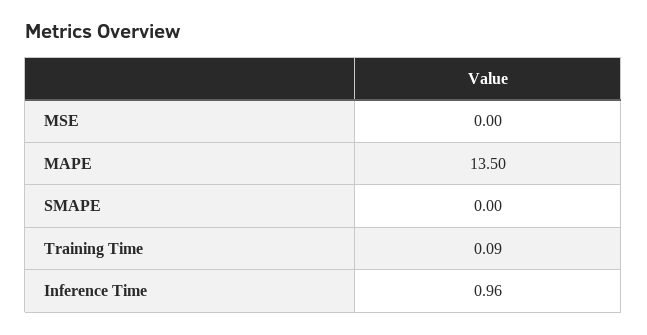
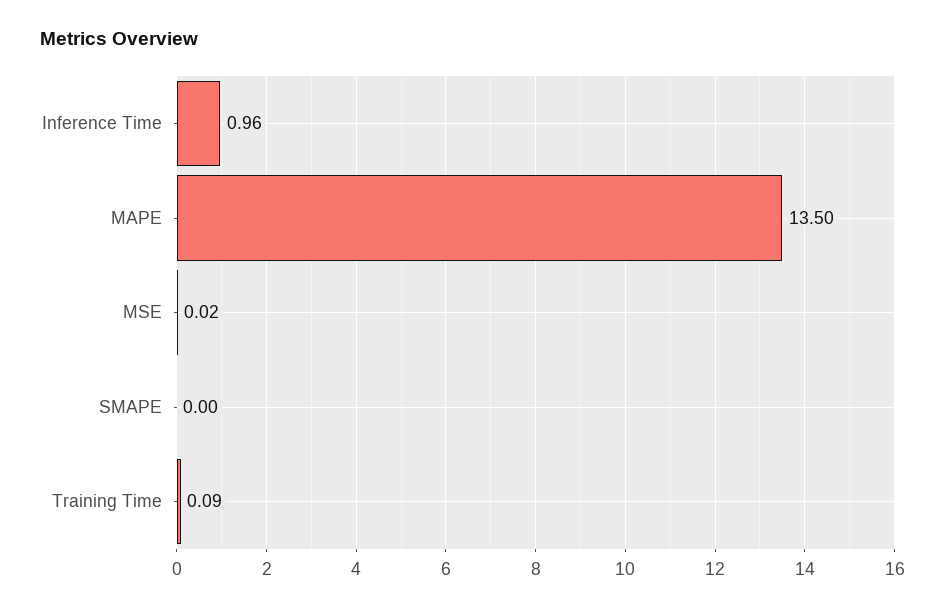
MSE: 0 -> 0.02

